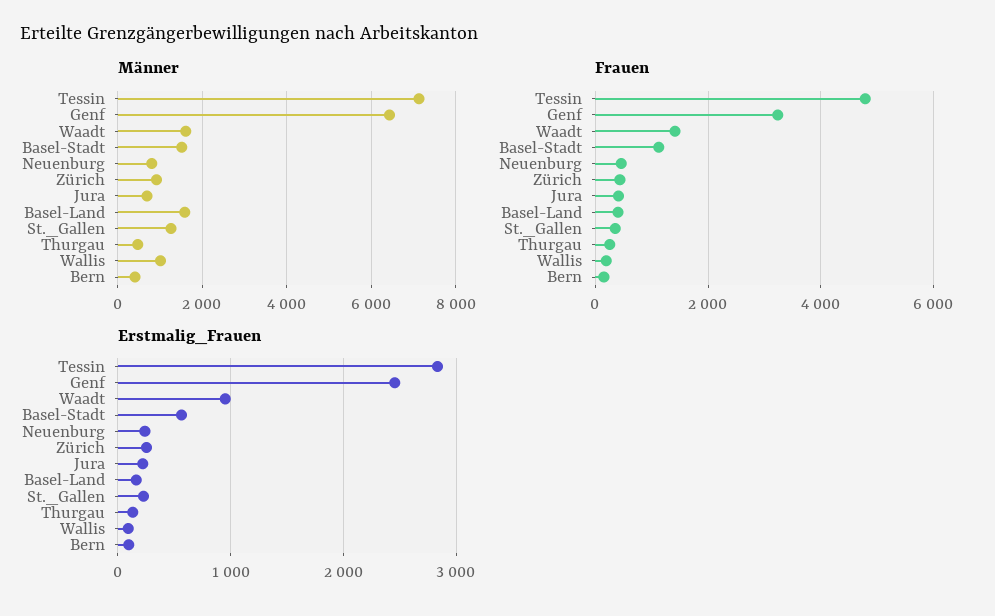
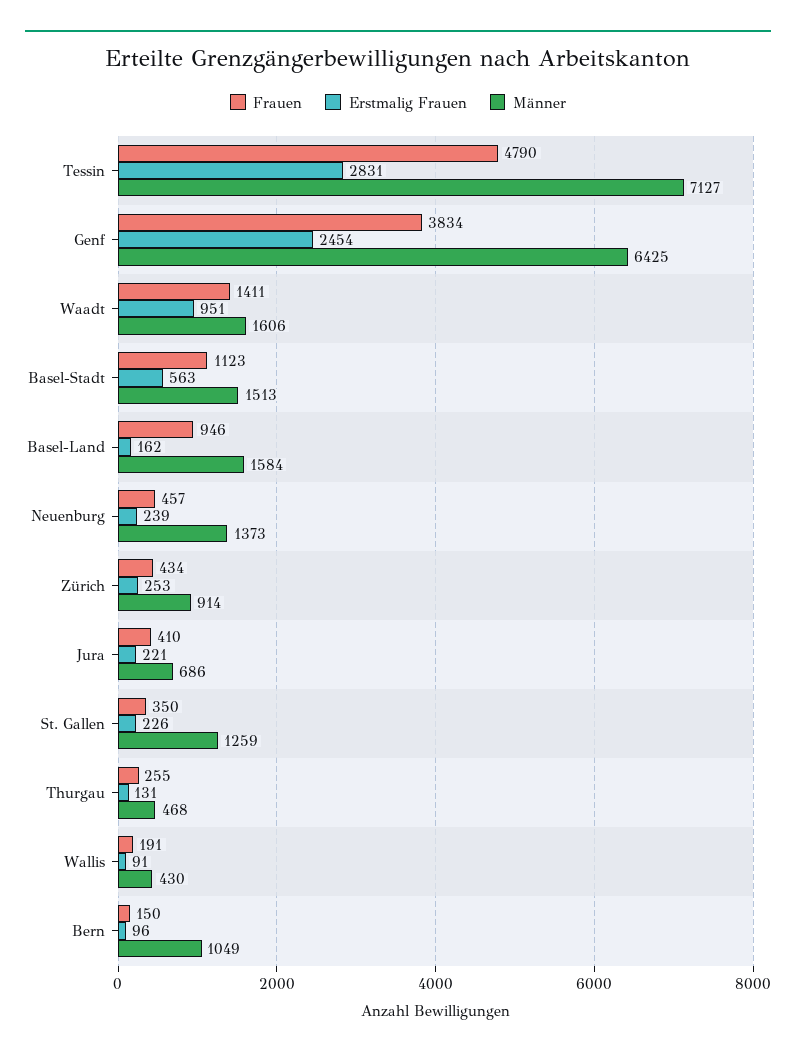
Männer, Neuenburg: 800 -> 1373
Männer, Wallis: 1000 -> 430
Männer, Bern: 400 -> 1049
Frauen, Genf: 3200 -> 3834
Frauen, Basel-Land: 400 -> 946

